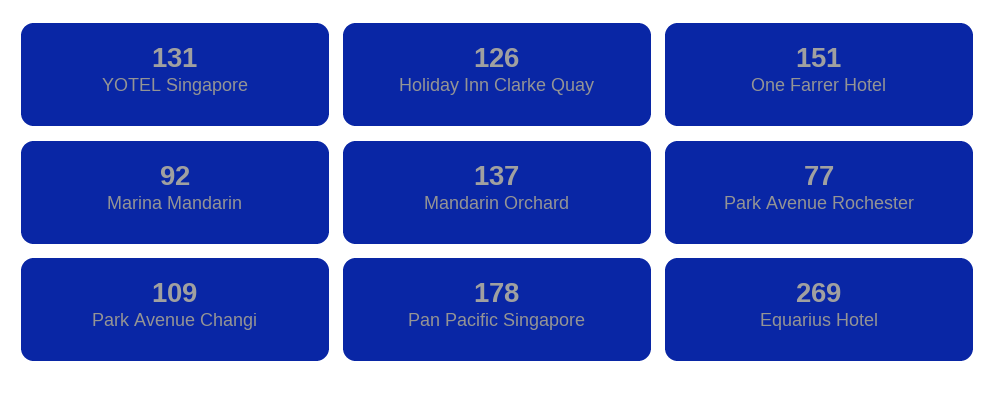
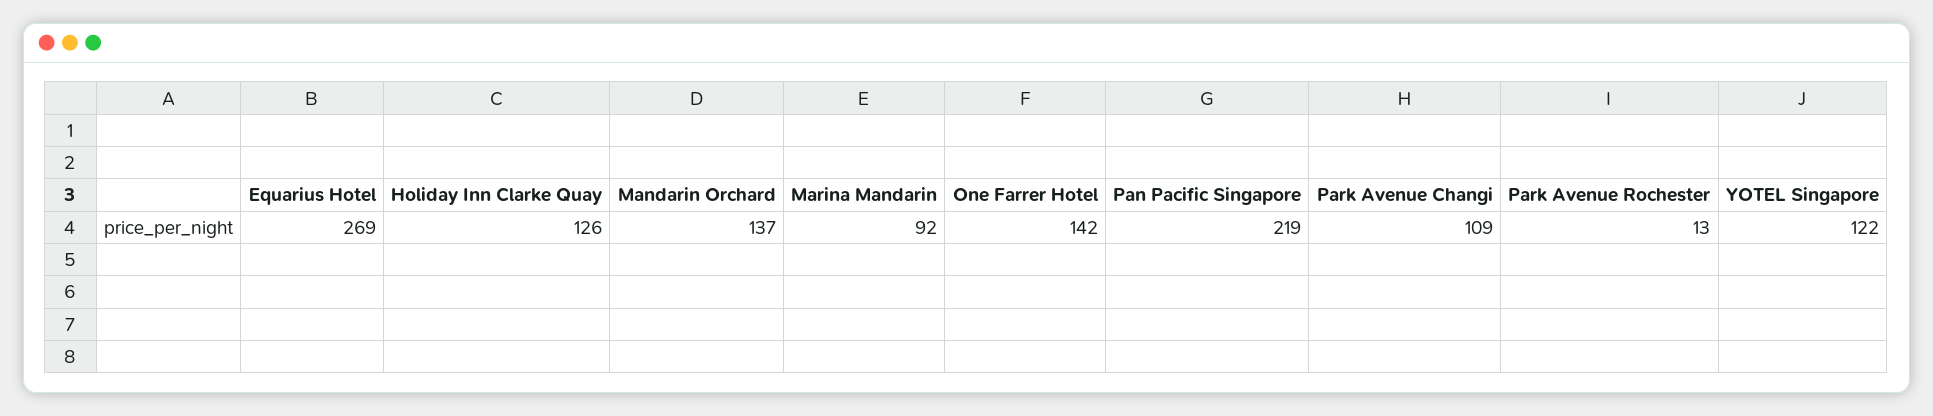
YOTEL Singapore: 131 -> 122
One Farrer Hotel: 151 -> 142
Park Avenue Rochester: 77 -> 13
Pan Pacific Singapore: 178 -> 219

